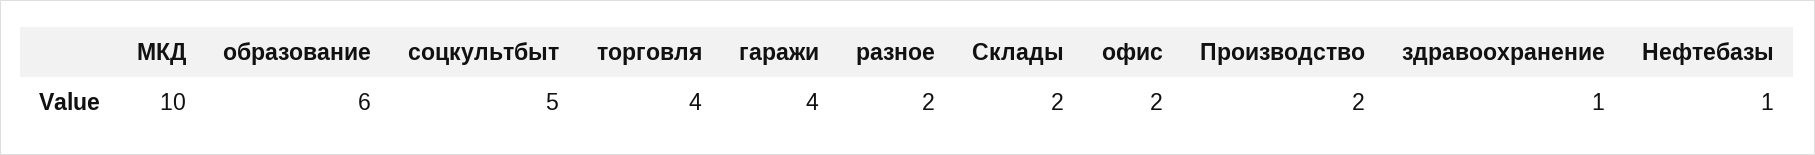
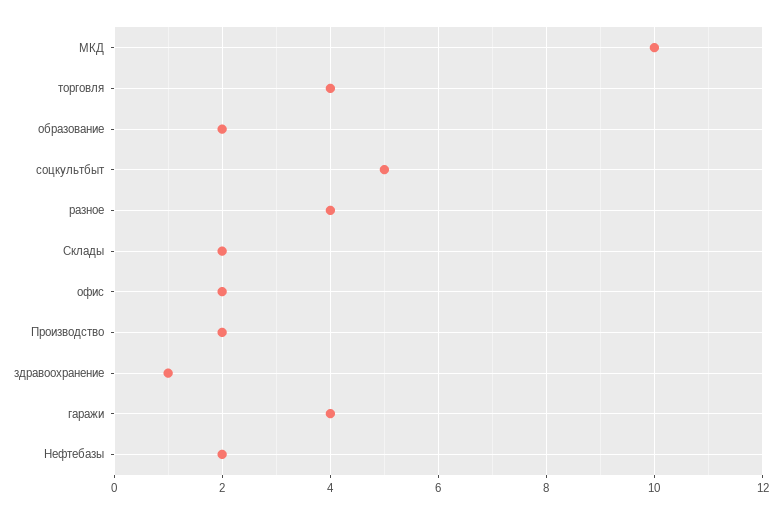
образование: 6 -> 2
разное: 2 -> 4
Нефтебазы: 1 -> 2

